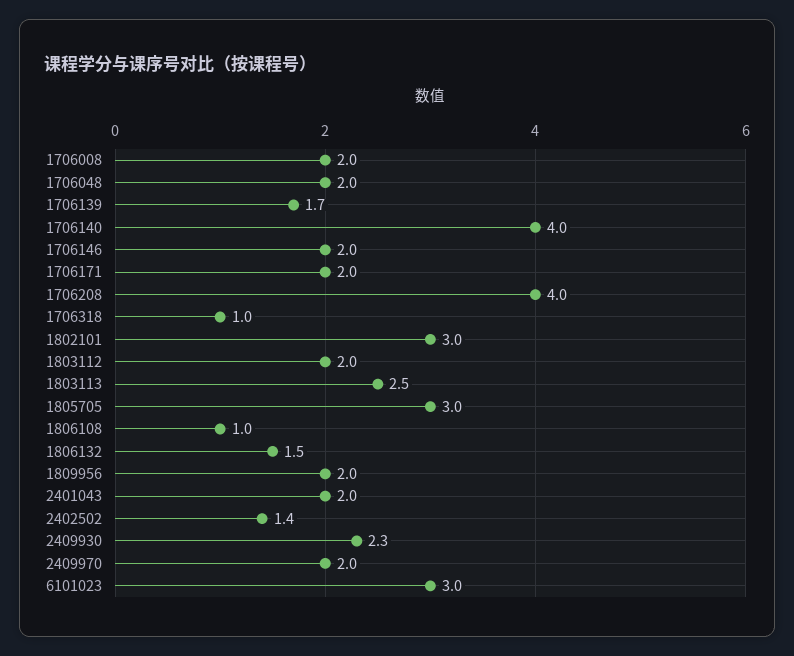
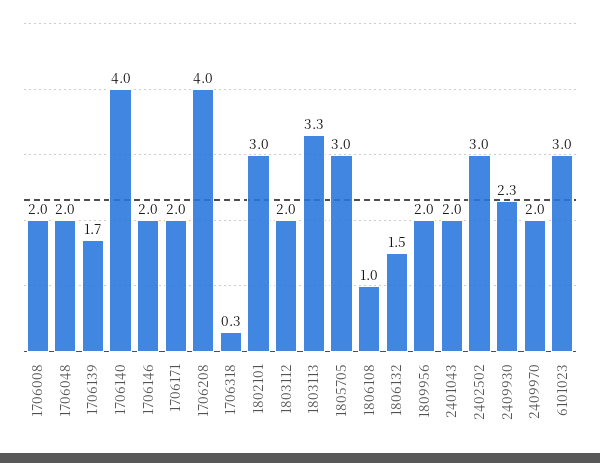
1706318: 1 -> 0.3
1803113: 2.5 -> 3.3
2402502: 1.4 -> 3

